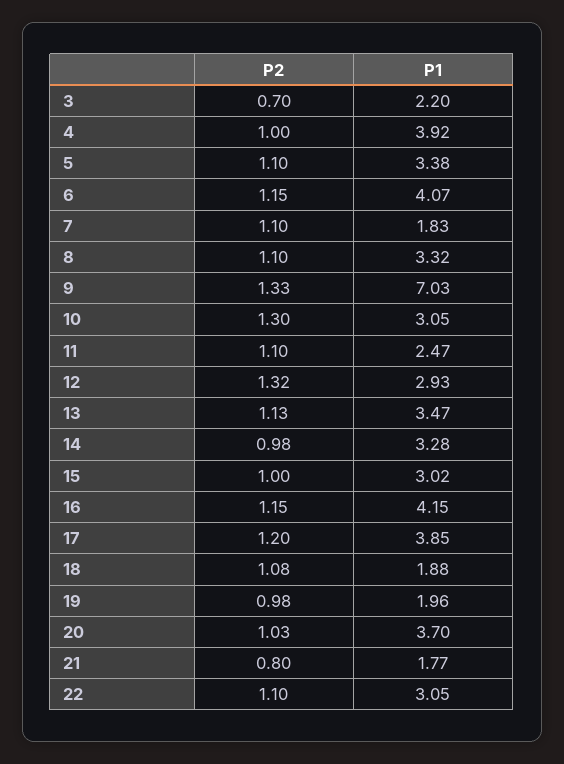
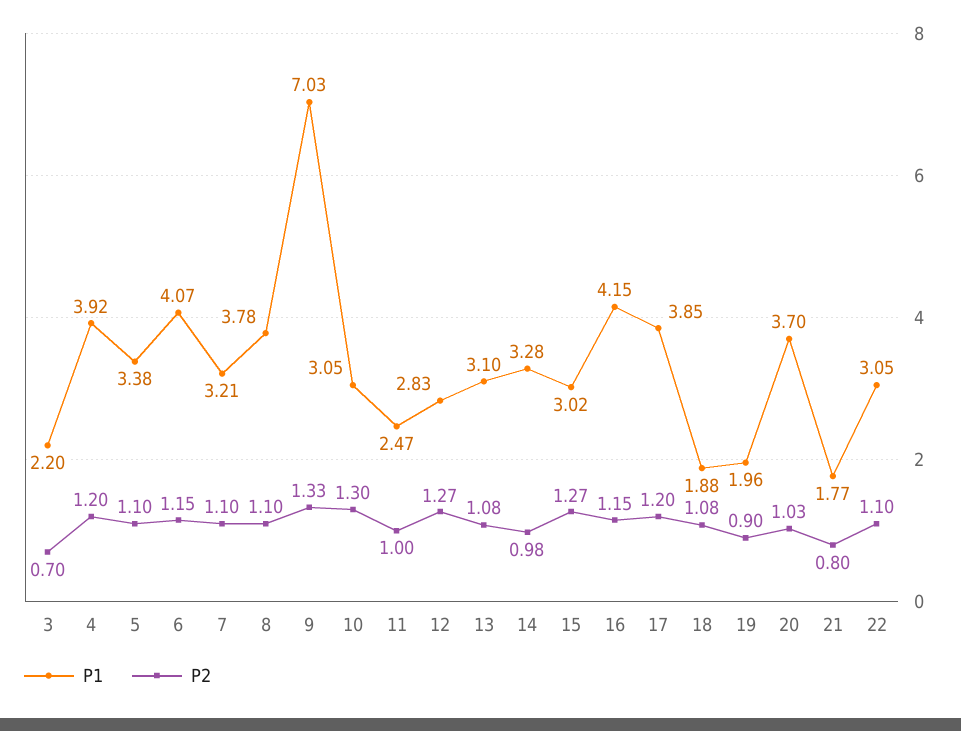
P2, 4: 1 -> 1.2
P1, 7: 1.83 -> 3.21
P1, 8: 3.32 -> 3.78
P2, 11: 1.1 -> 1
P2, 12: 1.32 -> 1.27
P1, 12: 2.93 -> 2.83
P2, 13: 1.13 -> 1.08
P1, 13: 3.47 -> 3.1
P2, 15: 1 -> 1.27
P2, 19: 0.98 -> 0.9

